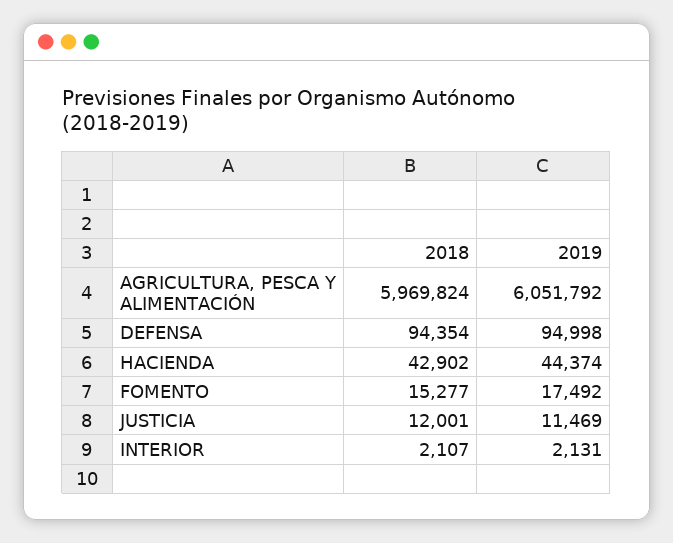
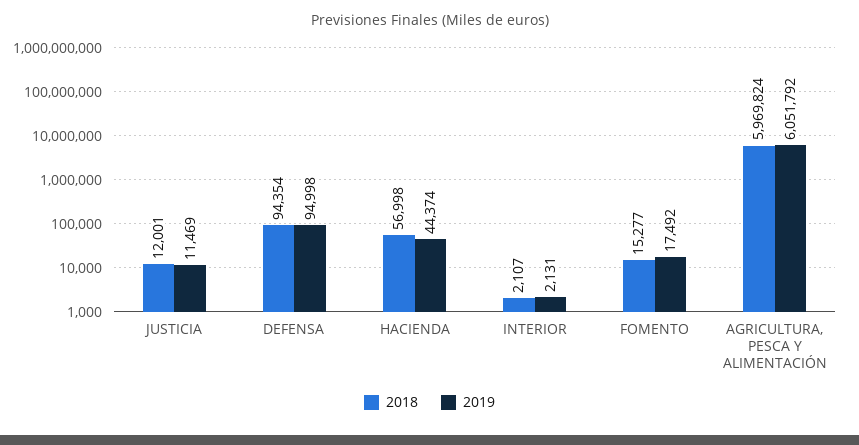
2018, HACIENDA: 42902 -> 56998

